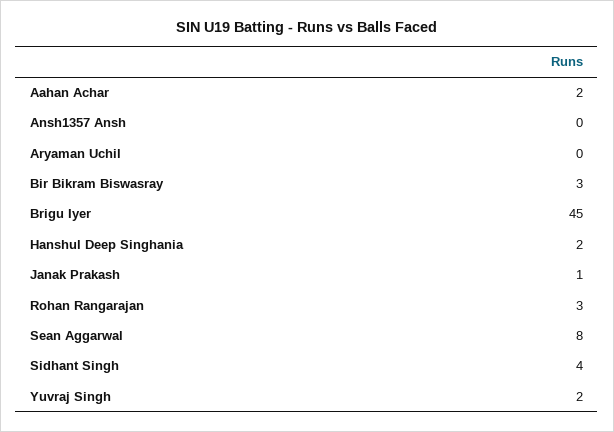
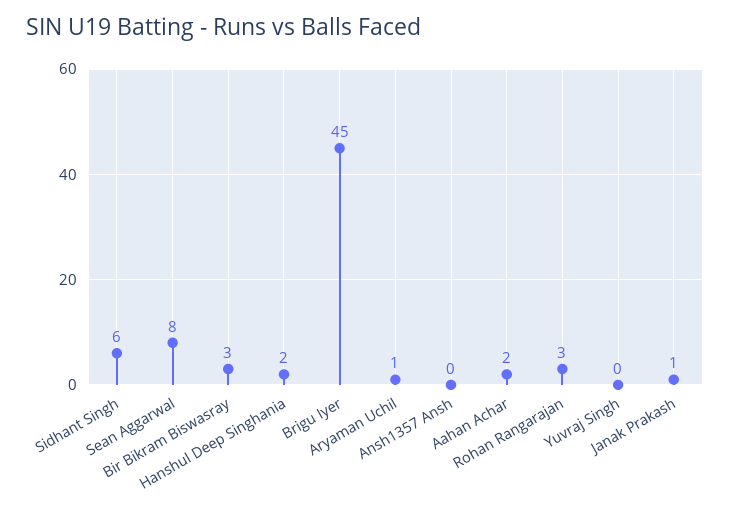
Aryaman Uchil: 0 -> 1
Sidhant Singh: 4 -> 6
Yuvraj Singh: 2 -> 0

